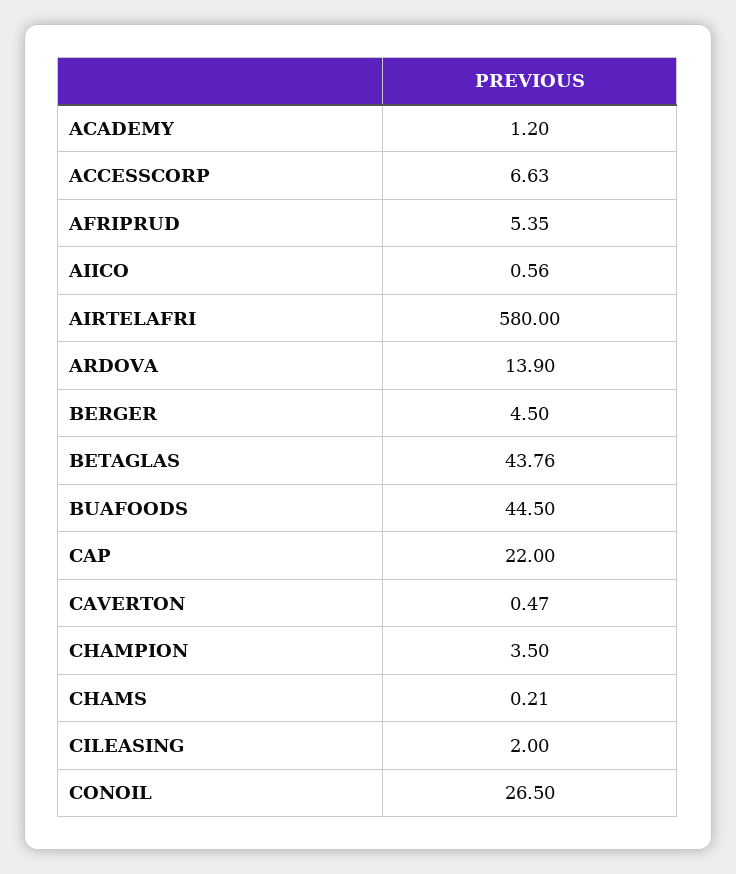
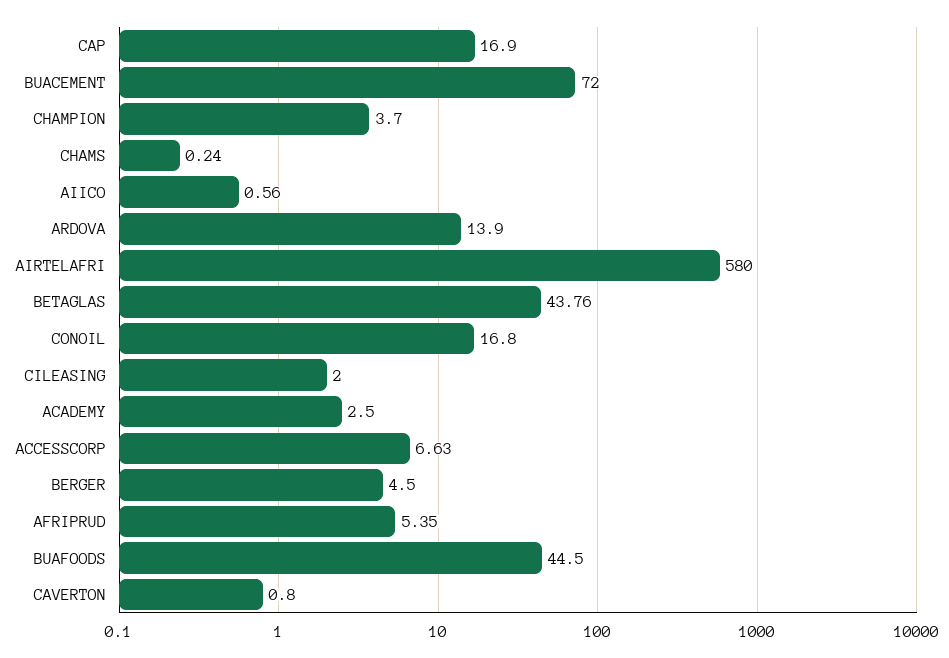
ACADEMY: 1.2 -> 2.5
CAP: 22 -> 16.9
CAVERTON: 0.47 -> 0.8
CHAMPION: 3.5 -> 3.7
CHAMS: 0.21 -> 0.24
CONOIL: 26.5 -> 16.8
BUACEMENT: none -> 72

